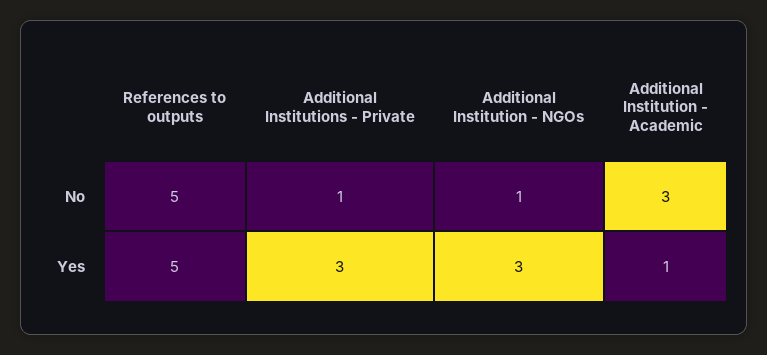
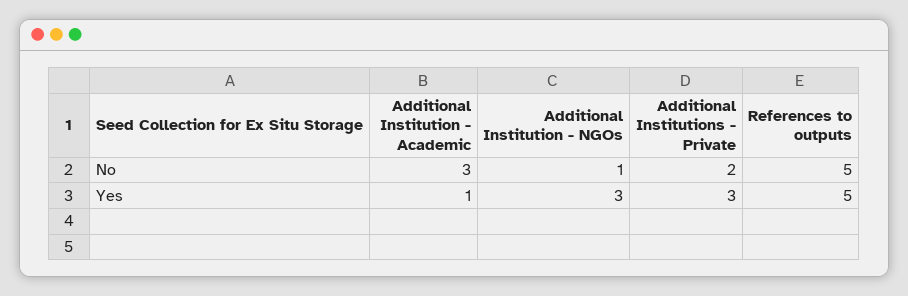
Additional Institutions - Private, No: 1 -> 2

